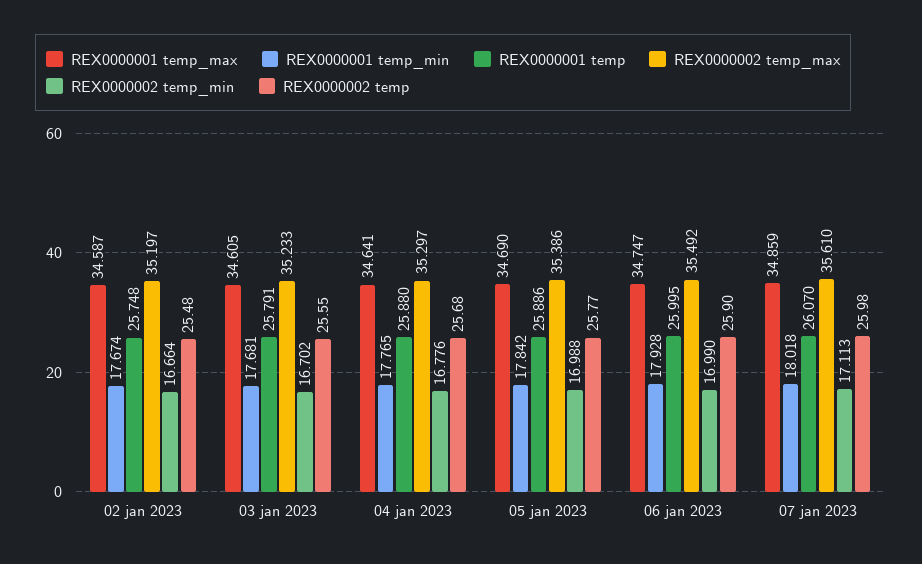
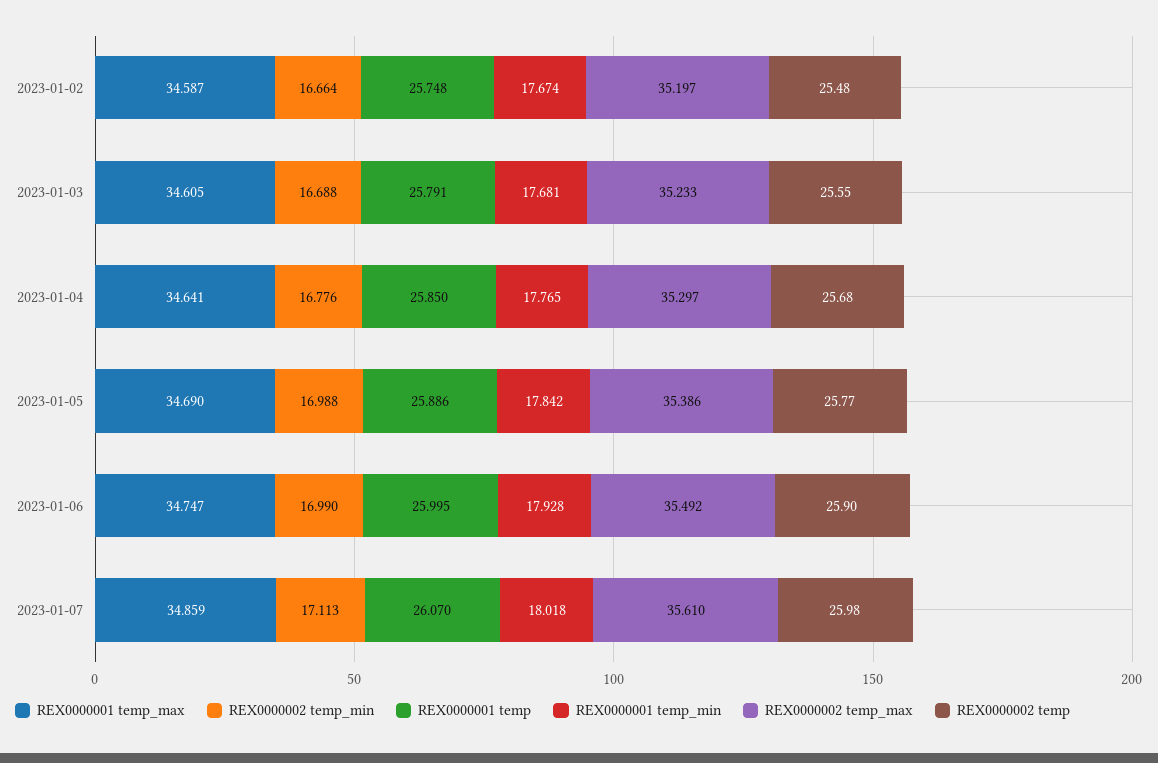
REX0000002 temp_min, 03 jan 2023: 16.702 -> 16.688
REX0000001 temp, 04 jan 2023: 25.88 -> 25.85

